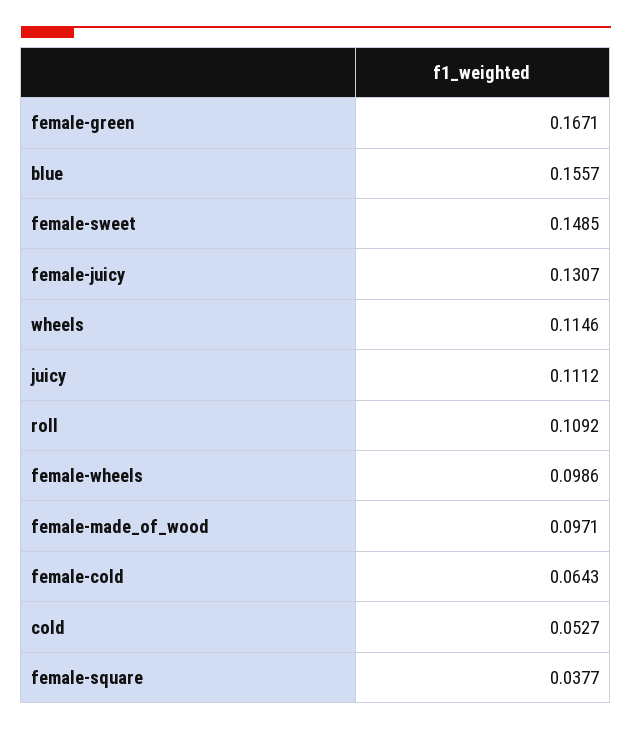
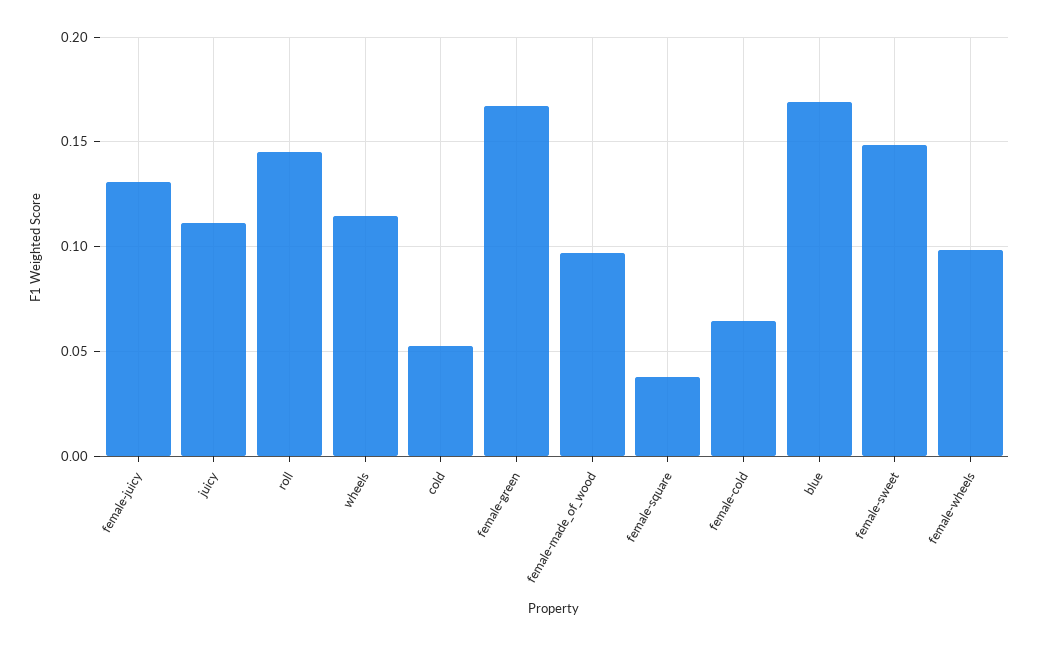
blue: 0.1557 -> 0.17
roll: 0.1092 -> 0.145

